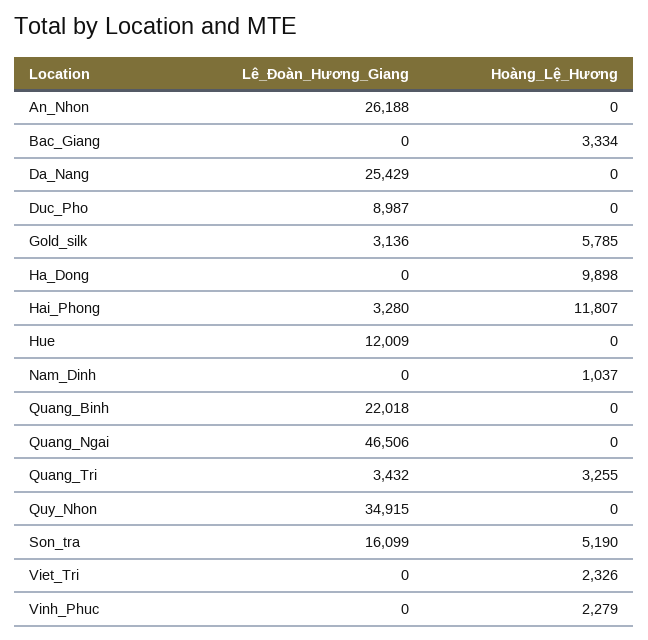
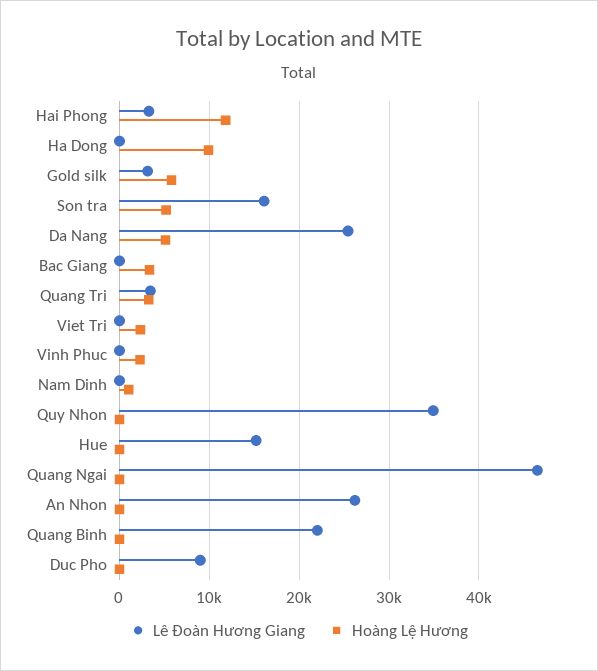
Hoàng_Lệ_Hương, Da_Nang: 0 -> 5000
Lê_Đoàn_Hương_Giang, Hue: 12009 -> 15000

